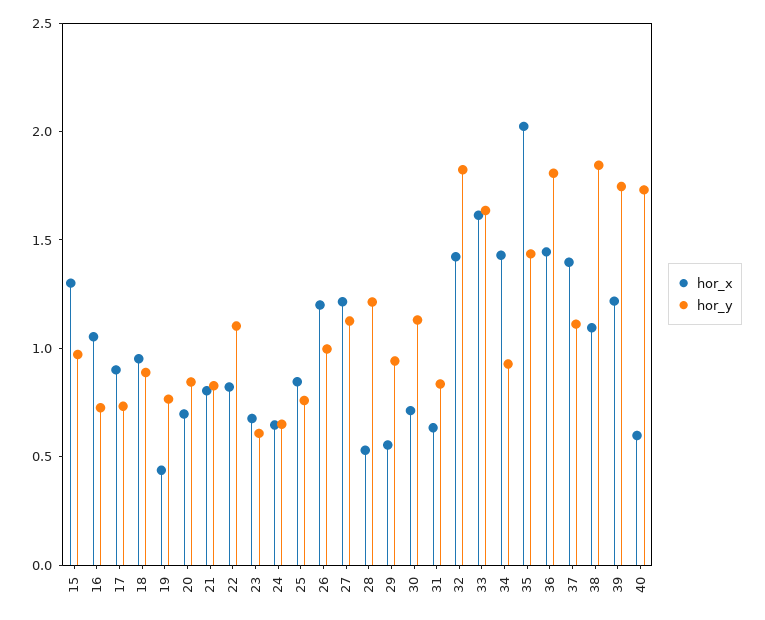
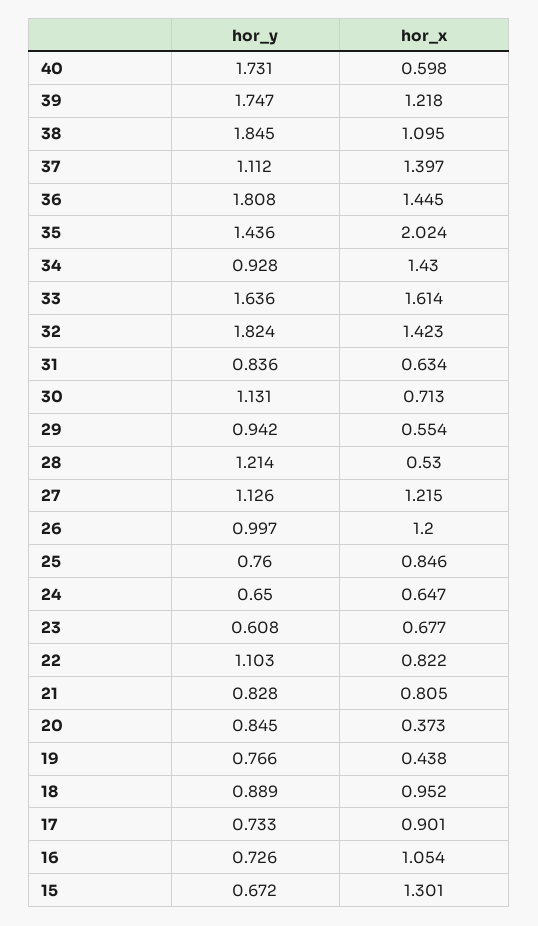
hor_y, 15: 1 -> 0.672
hor_x, 20: 0.7 -> 0.373

